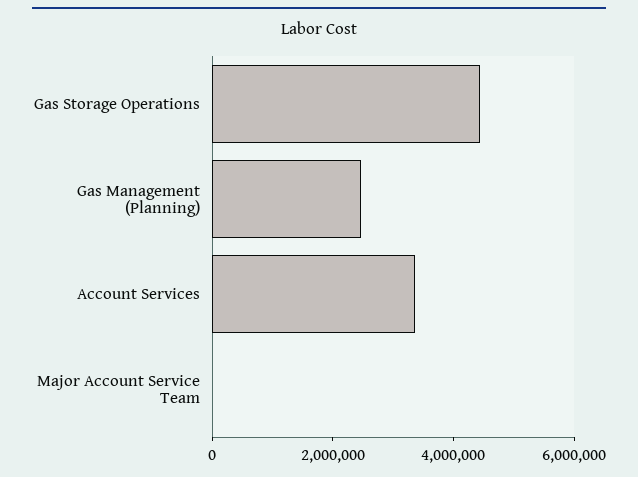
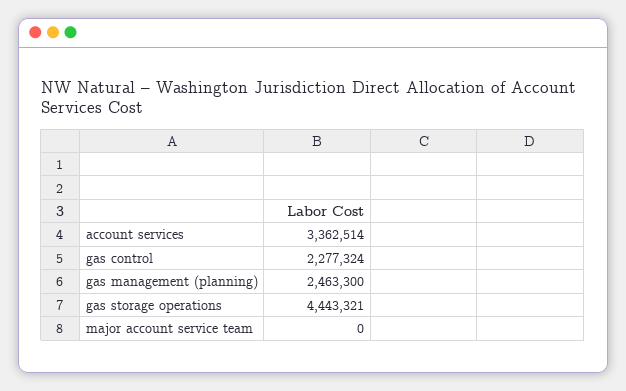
gas control: none -> 2277324

